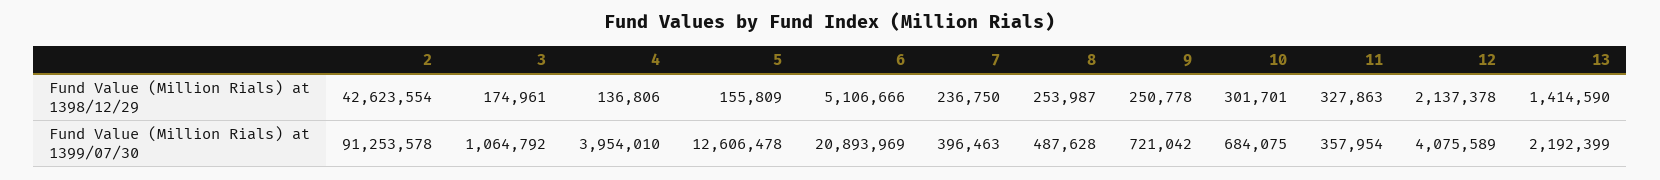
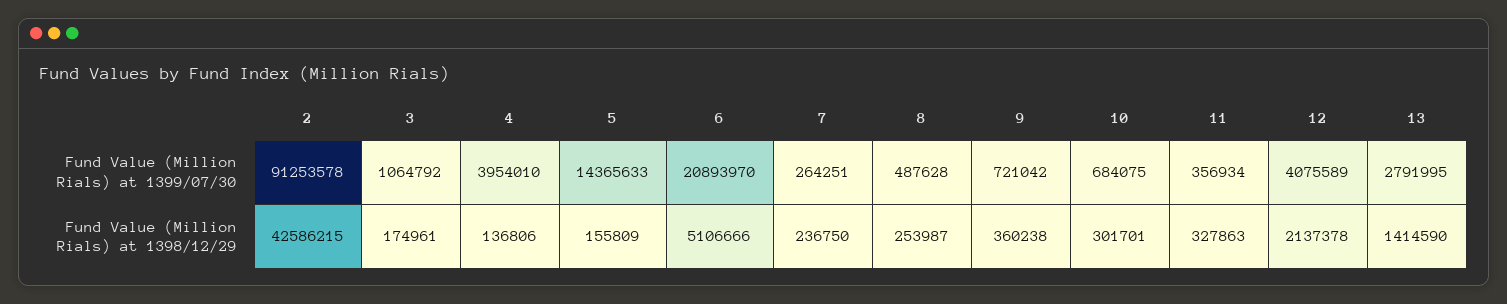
2, Fund Value (Million Rials) at 1398/12/29: 42623554 -> 42586215
9, Fund Value (Million Rials) at 1398/12/29: 250778 -> 360238
5, Fund Value (Million Rials) at 1399/07/30: 12606478 -> 14365633
6, Fund Value (Million Rials) at 1399/07/30: 20893969 -> 20893970
7, Fund Value (Million Rials) at 1399/07/30: 396463 -> 264251
11, Fund Value (Million Rials) at 1399/07/30: 357954 -> 356934
13, Fund Value (Million Rials) at 1399/07/30: 2192399 -> 2791995

